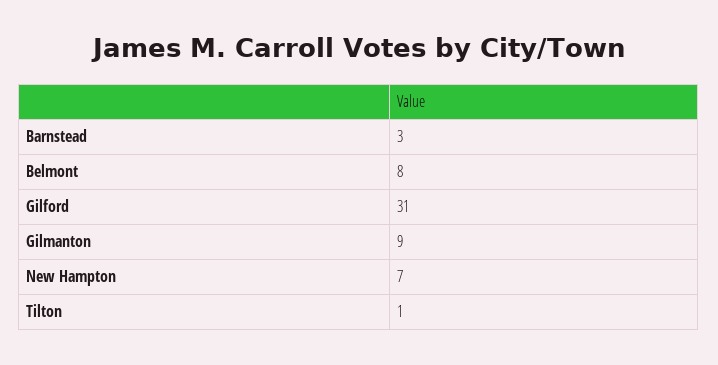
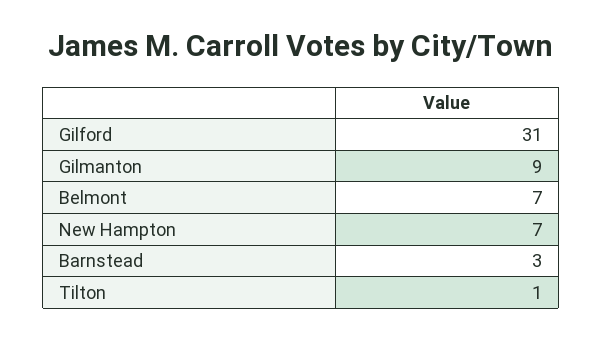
Belmont: 8 -> 7

